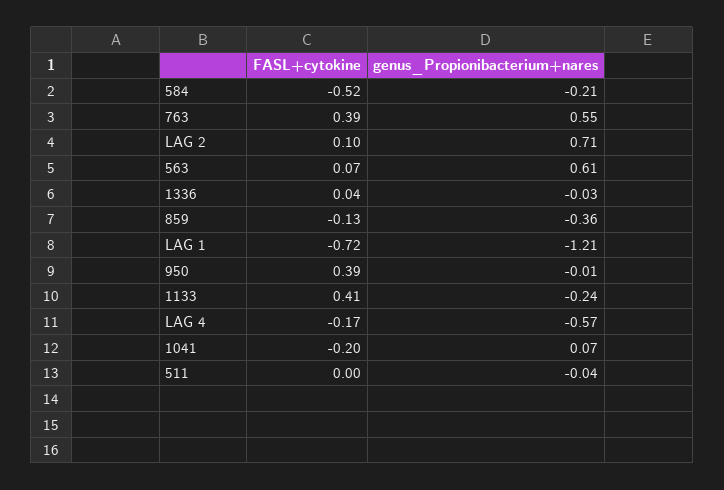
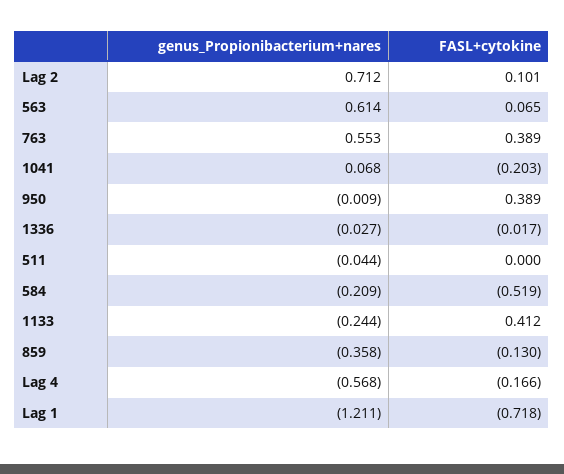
FASL+cytokine, 1336: 0.04 -> -0.017

